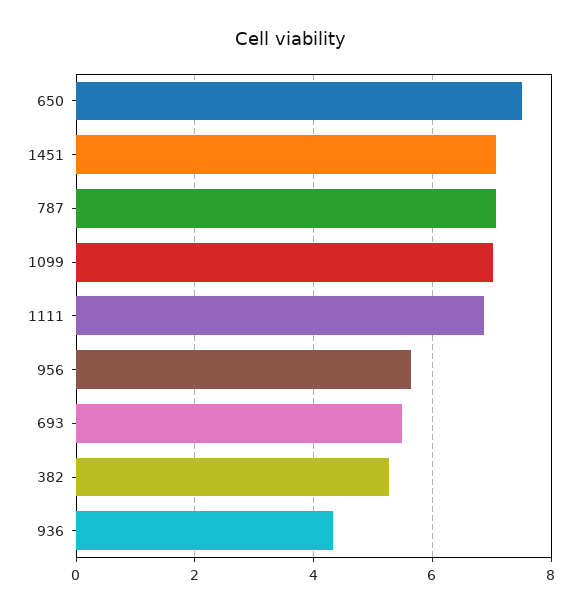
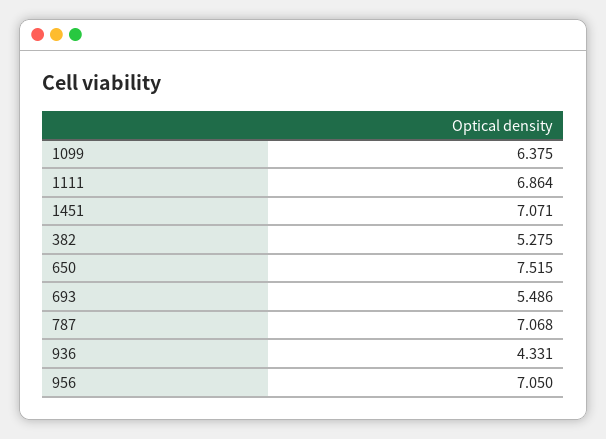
1099: 7 -> 6.375
956: 5.6 -> 7.05

